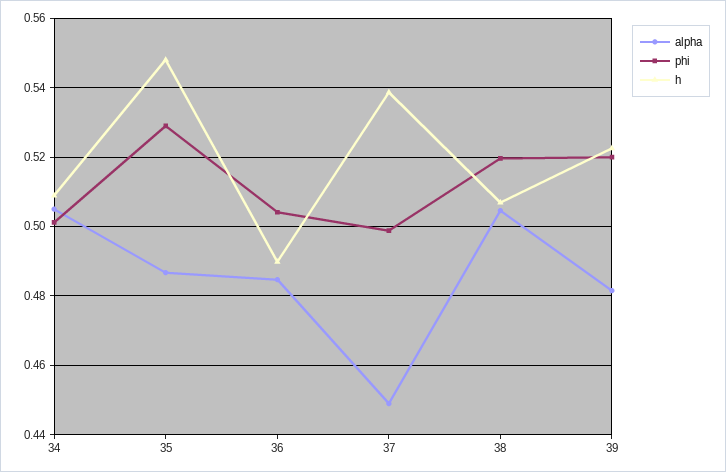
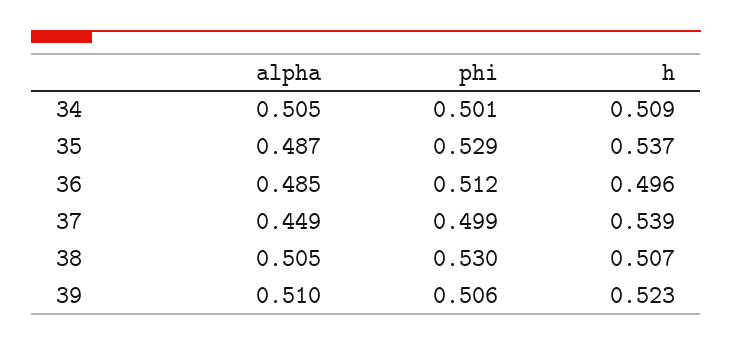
h, 35: 0.548 -> 0.537
phi, 36: 0.504 -> 0.512
h, 36: 0.49 -> 0.496
phi, 38: 0.52 -> 0.53
alpha, 39: 0.482 -> 0.51
phi, 39: 0.52 -> 0.506

